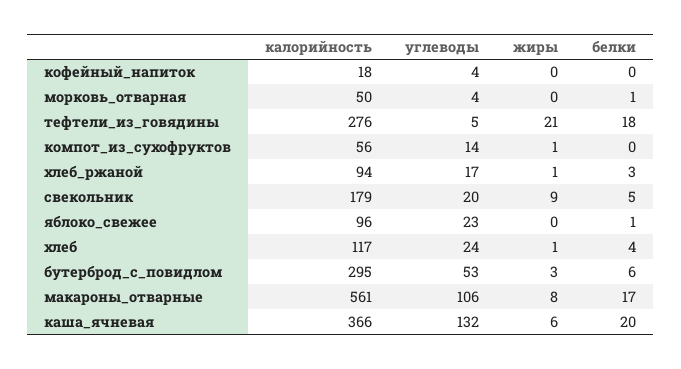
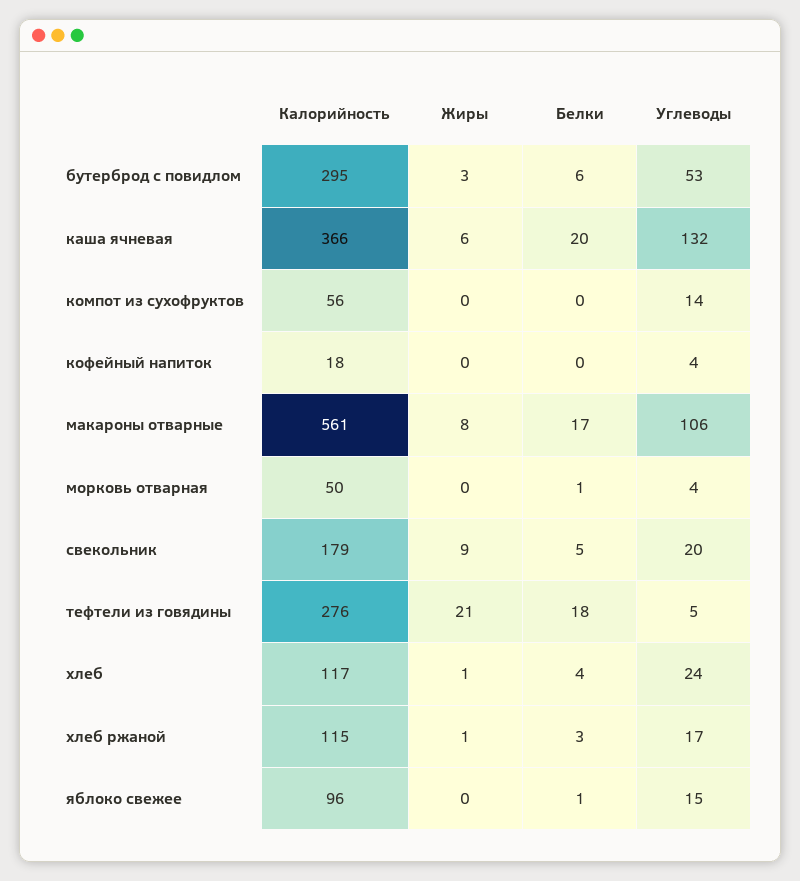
жиры, компот_из_сухофруктов: 1 -> 0
калорийность, хлеб_ржаной: 94 -> 115
углеводы, яблоко_свежее: 23 -> 15

